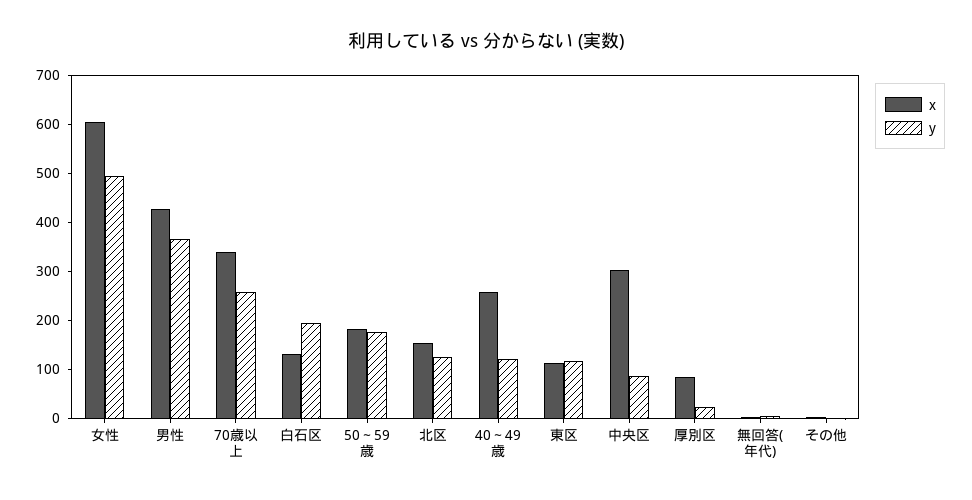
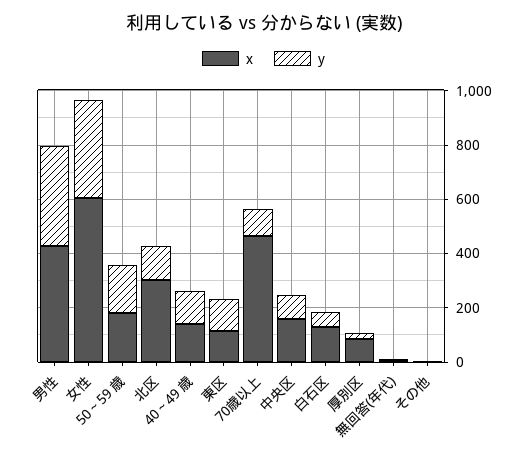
y, 女性: 500 -> 350
x, 70歳以上: 340 -> 450
y, 70歳以上: 260 -> 100
y, 白石区: 200 -> 50
x, 北区: 160 -> 300
x, 40～49 歳: 260 -> 150
x, 中央区: 300 -> 150

